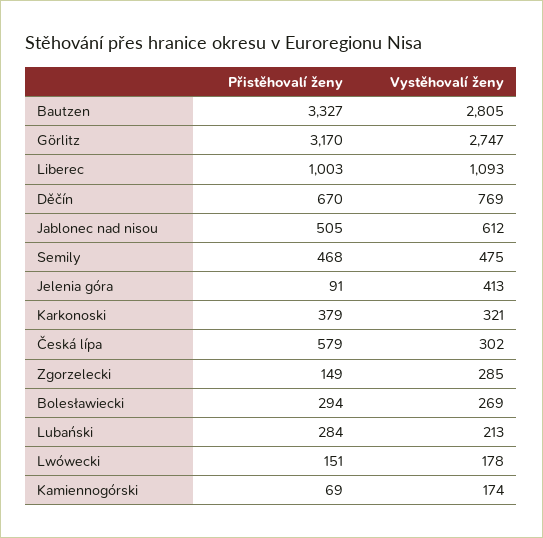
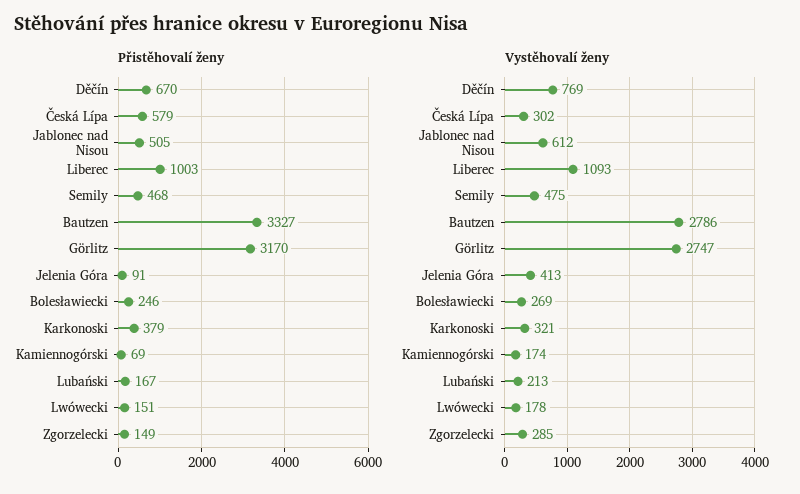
Vystěhovalí ženy, Bautzen: 2805 -> 2786
Přistěhovalí ženy, Bolesławiecki: 294 -> 246
Přistěhovalí ženy, Lubański: 284 -> 167

